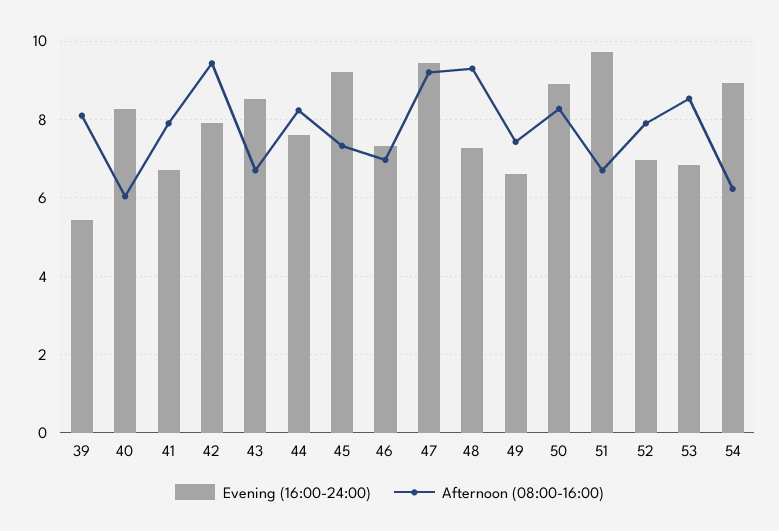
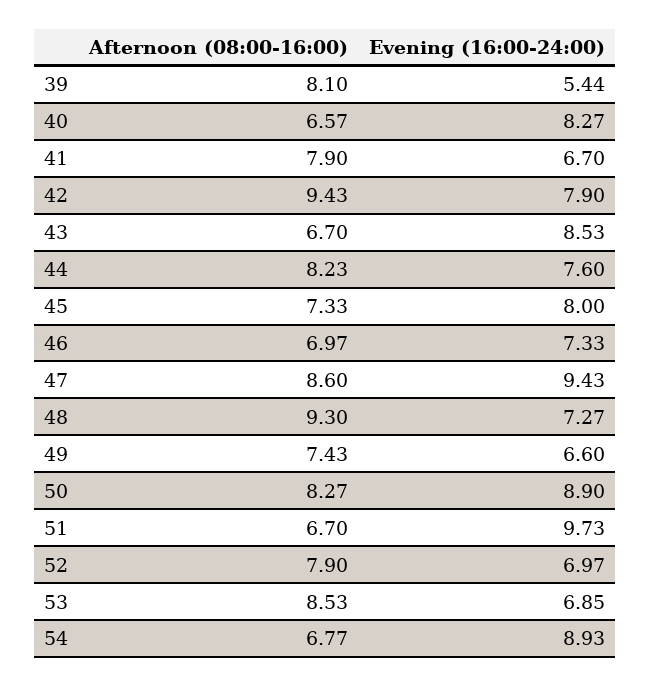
Afternoon (08:00-16:00), 40: 6 -> 6.57
Evening (16:00-24:00), 45: 9.2 -> 8
Afternoon (08:00-16:00), 47: 9.2 -> 8.6
Afternoon (08:00-16:00), 54: 6.2 -> 6.77

